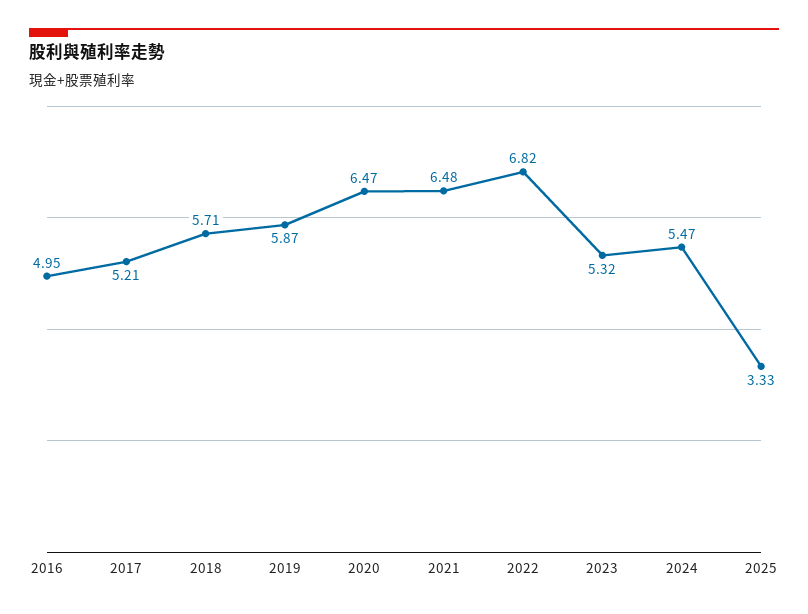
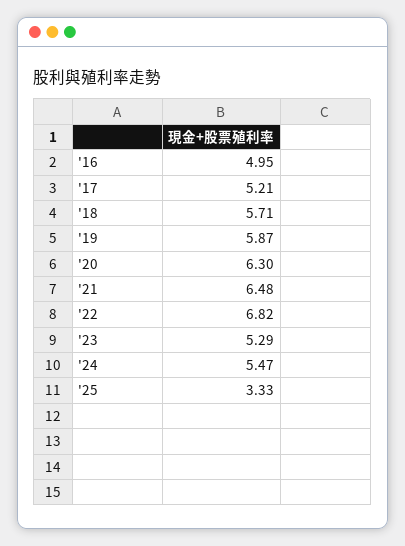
2020: 6.47 -> 6.3
2023: 5.32 -> 5.29

